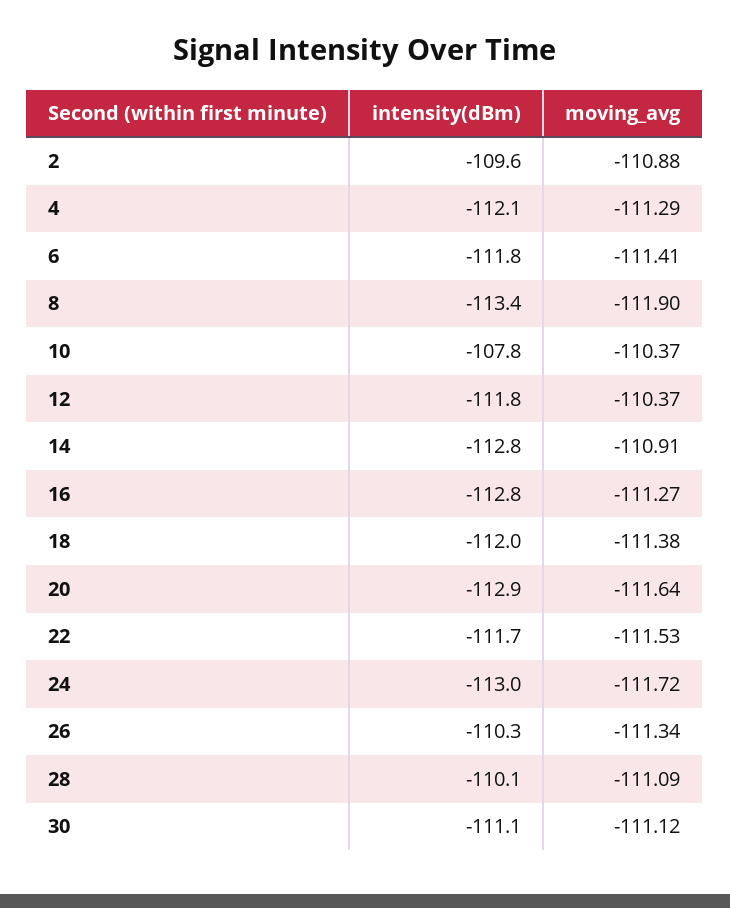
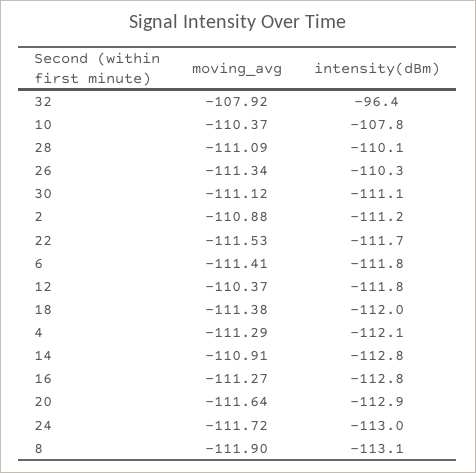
intensity(dBm), 2: -109.6 -> -111.2
intensity(dBm), 8: -113.4 -> -113.1
moving_avg, 32: none -> -107.92
intensity(dBm), 32: none -> -96.4

